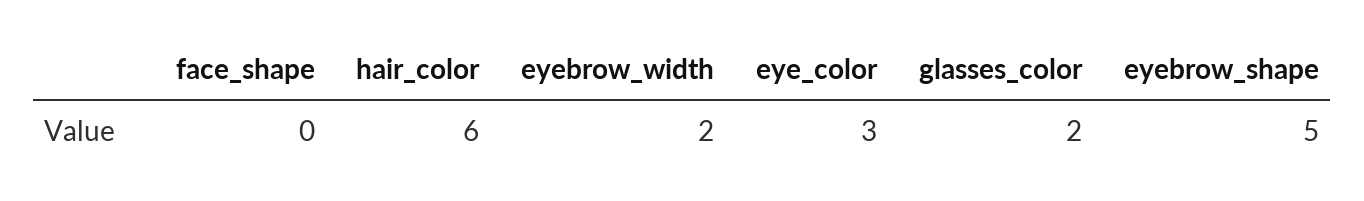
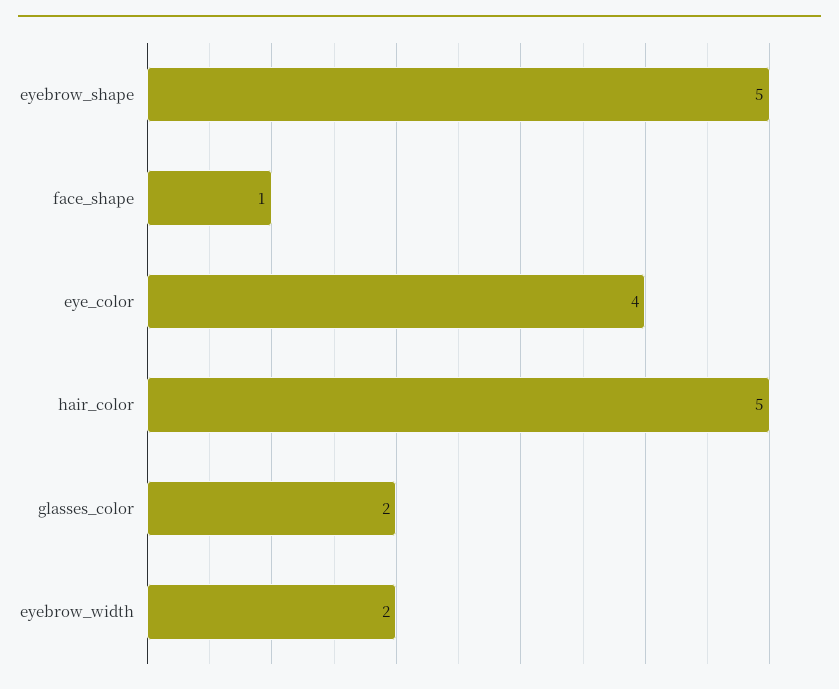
face_shape: 0 -> 1
hair_color: 6 -> 5
eye_color: 3 -> 4

